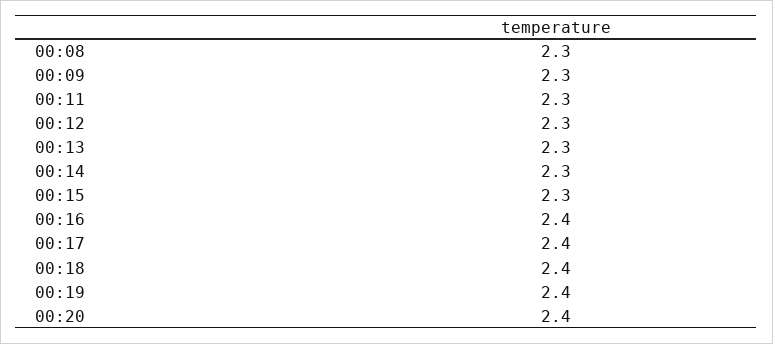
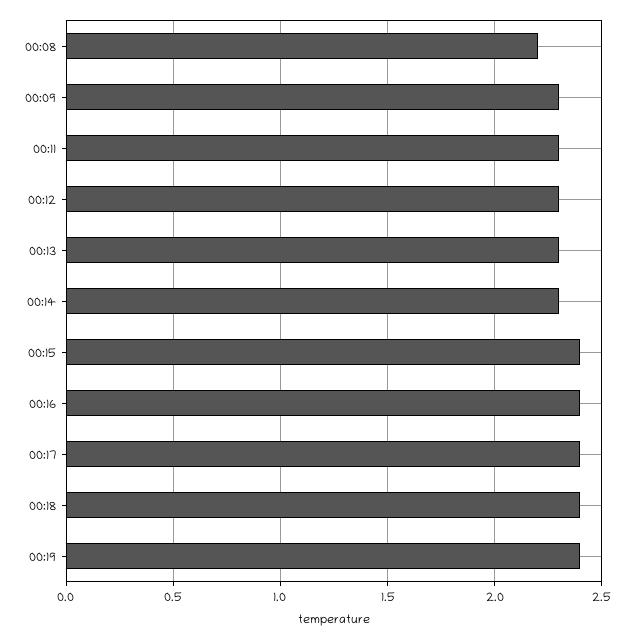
00:08: 2.3 -> 2.2
00:15: 2.3 -> 2.4
00:20: 2.4 -> none

